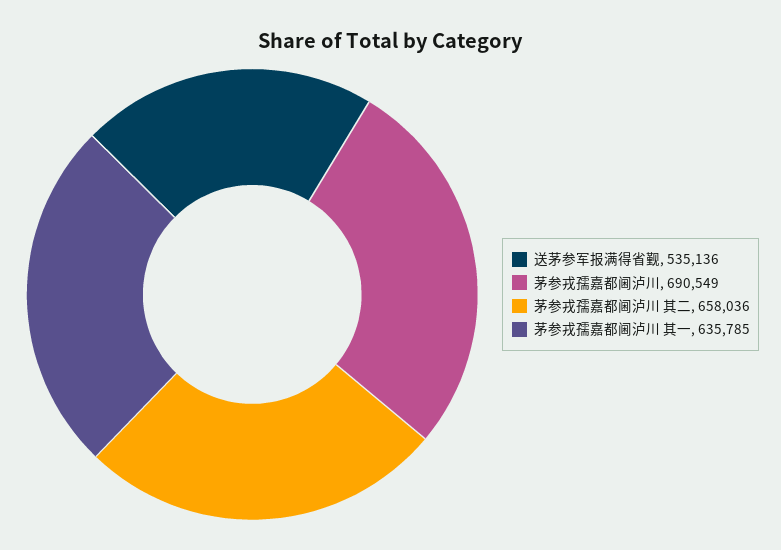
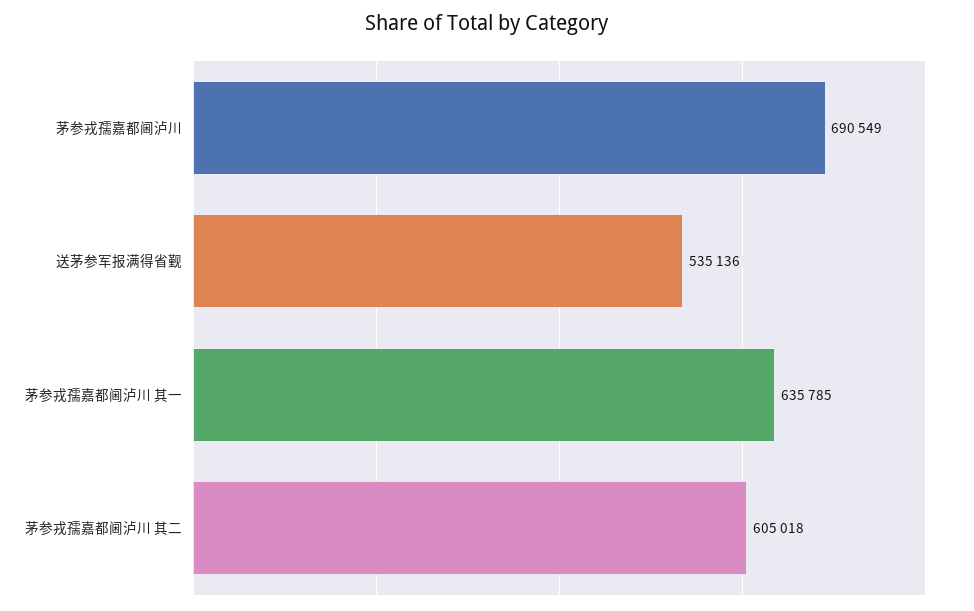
茅参戎孺嘉都阃泸川 其二: 658036 -> 605018

